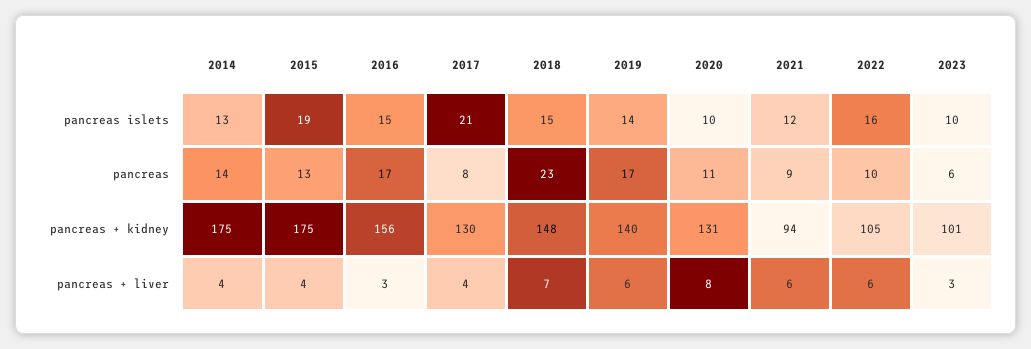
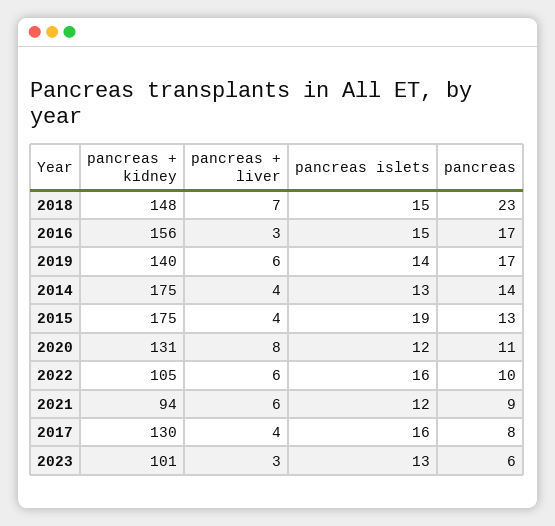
2017, pancreas islets: 21 -> 16
2020, pancreas islets: 10 -> 12
2023, pancreas islets: 10 -> 13

